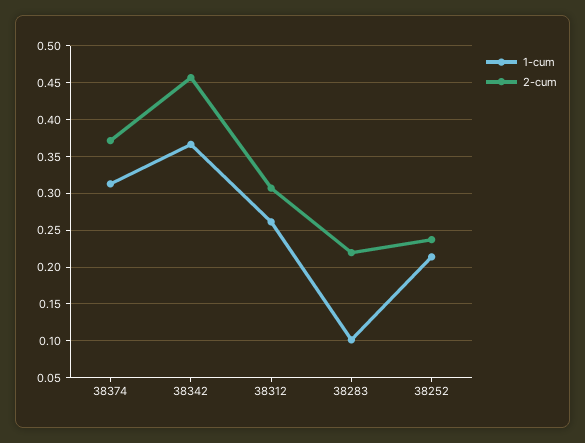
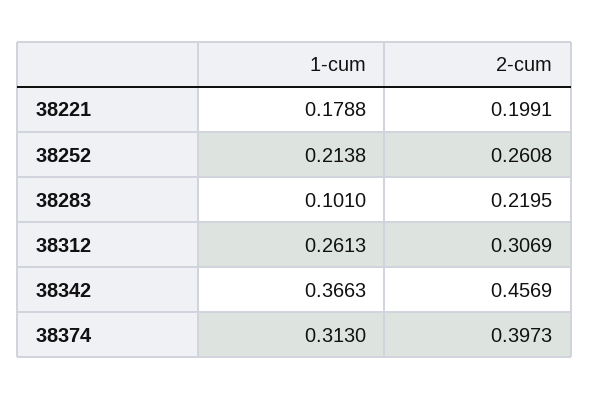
2-cum, 38374: 0.37 -> 0.3973
2-cum, 38252: 0.24 -> 0.2608
1-cum, 38221: none -> 0.1788
2-cum, 38221: none -> 0.1991

